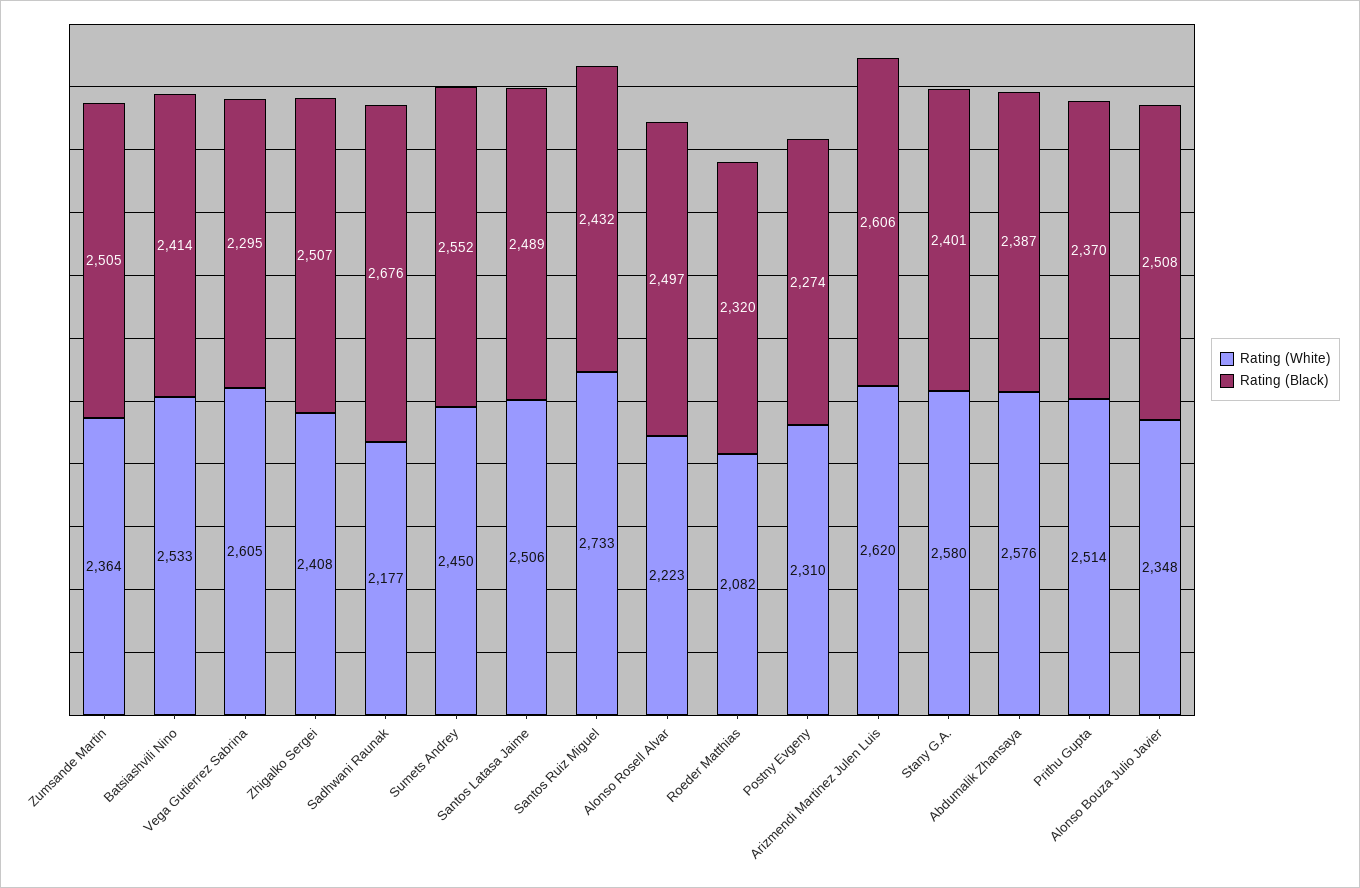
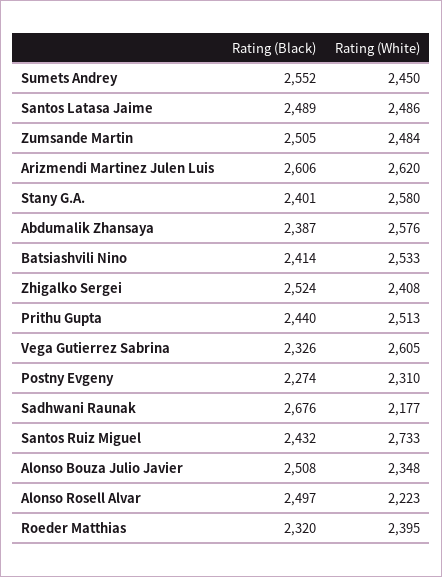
Rating (White), Zumsande Martin: 2364 -> 2484
Rating (Black), Vega Gutierrez Sabrina: 2295 -> 2326
Rating (Black), Zhigalko Sergei: 2507 -> 2524
Rating (White), Santos Latasa Jaime: 2506 -> 2486
Rating (White), Roeder Matthias: 2082 -> 2395
Rating (White), Prithu Gupta: 2514 -> 2513
Rating (Black), Prithu Gupta: 2370 -> 2440

